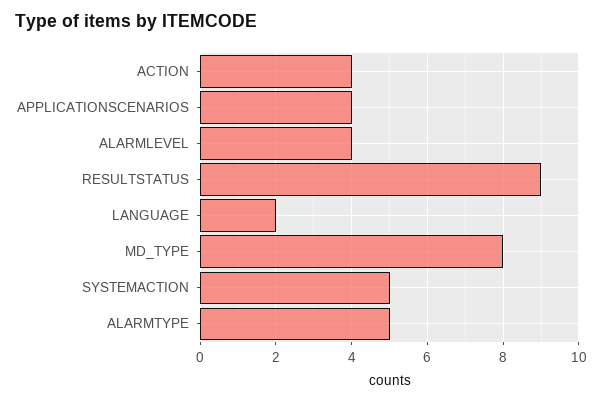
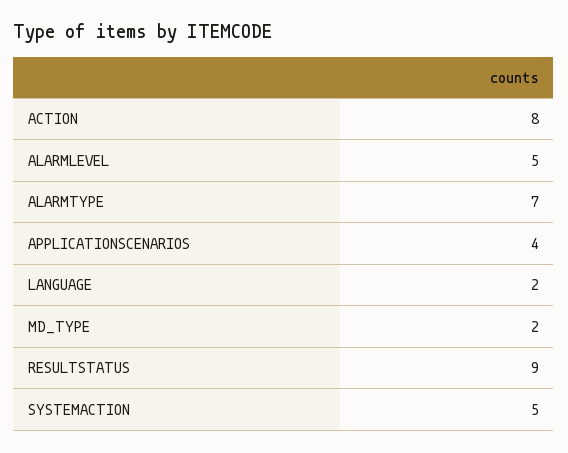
ACTION: 4 -> 8
ALARMLEVEL: 4 -> 5
MD_TYPE: 8 -> 2
ALARMTYPE: 5 -> 7

